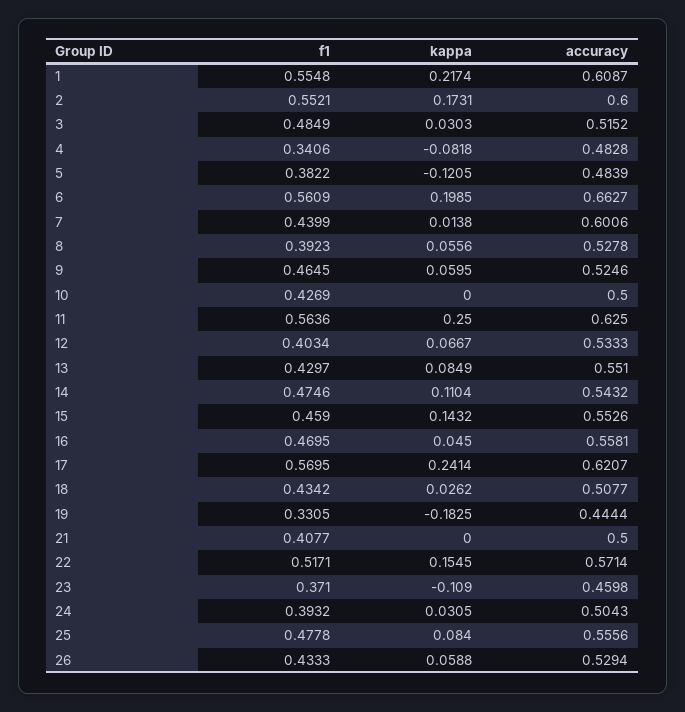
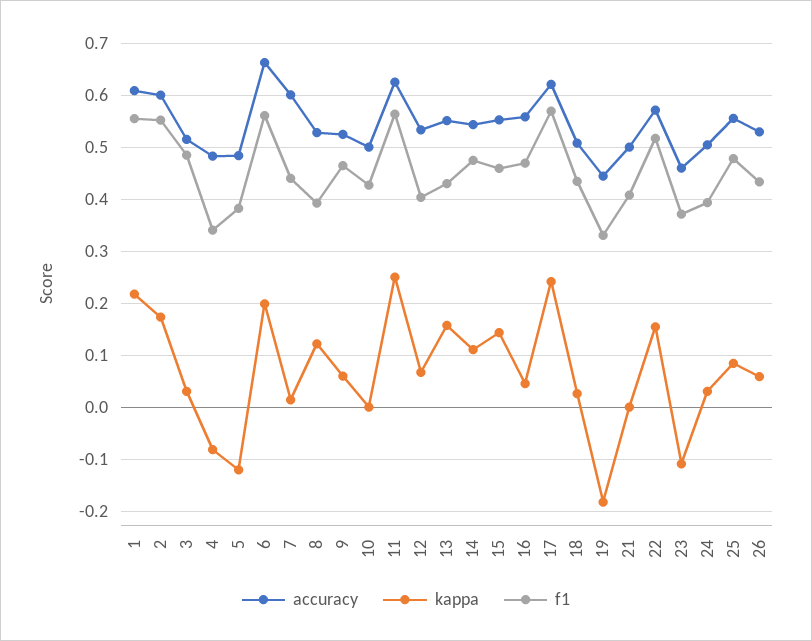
kappa, 8: 0.0556 -> 0.12
kappa, 13: 0.0849 -> 0.16

